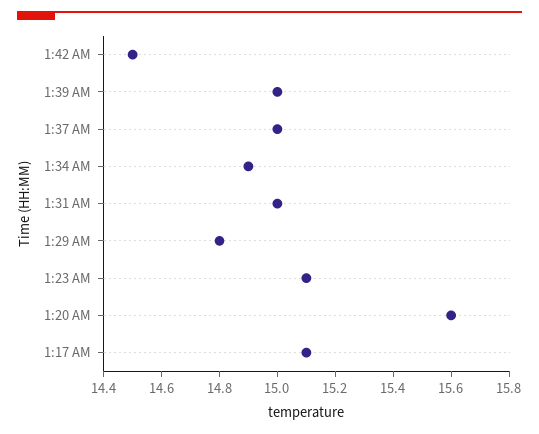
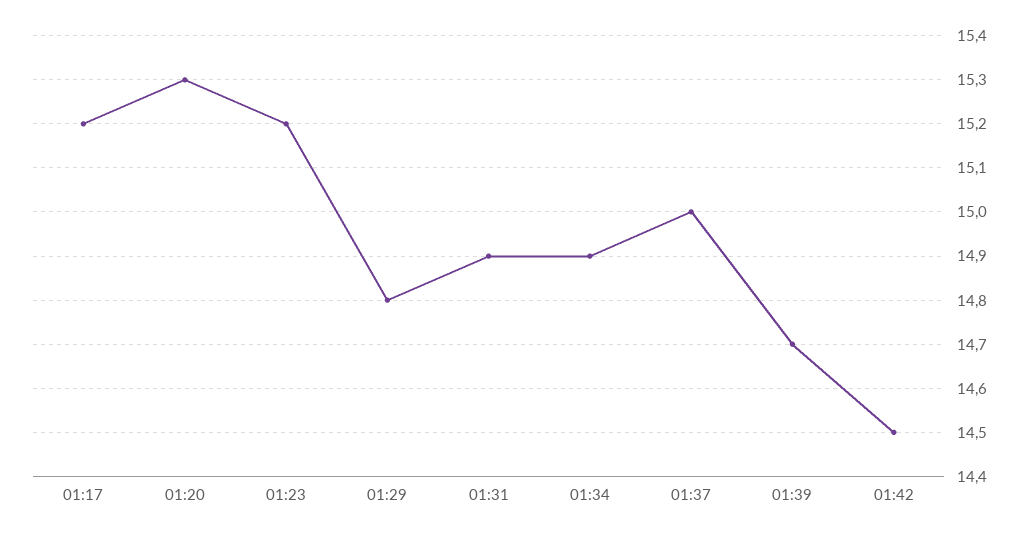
1:39 AM: 15 -> 14.7
1:31 AM: 15 -> 14.9
1:23 AM: 15.1 -> 15.2
1:20 AM: 15.6 -> 15.3
1:17 AM: 15.1 -> 15.2

